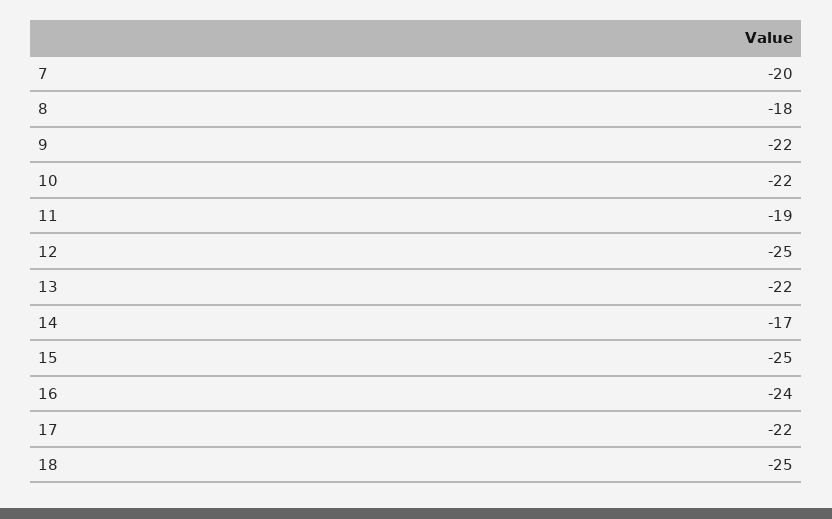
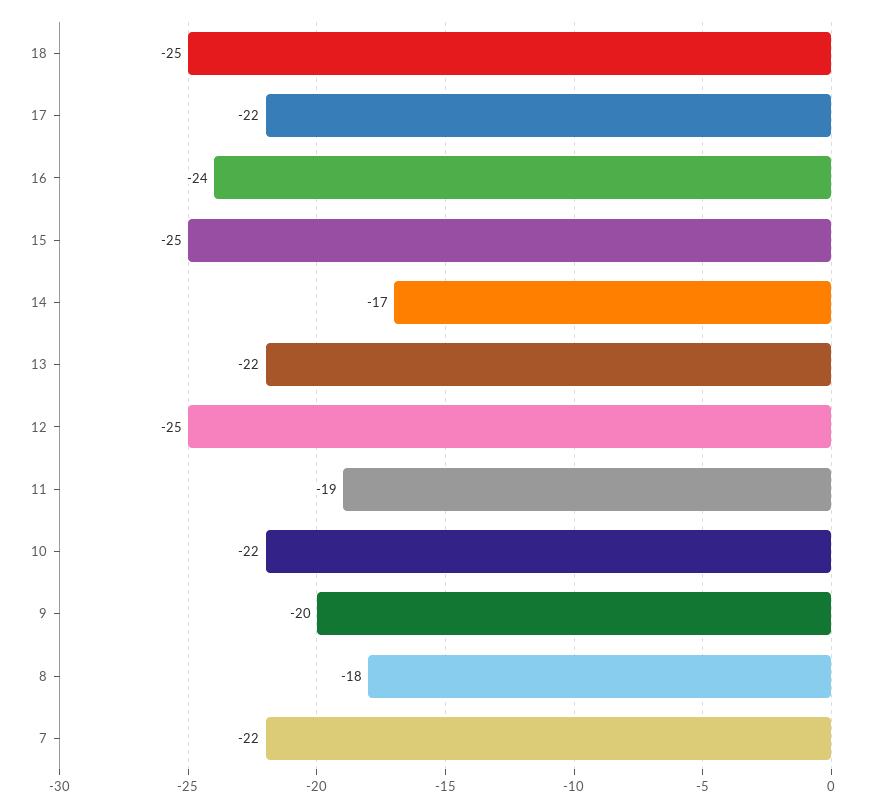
7: -20 -> -22
9: -22 -> -20

